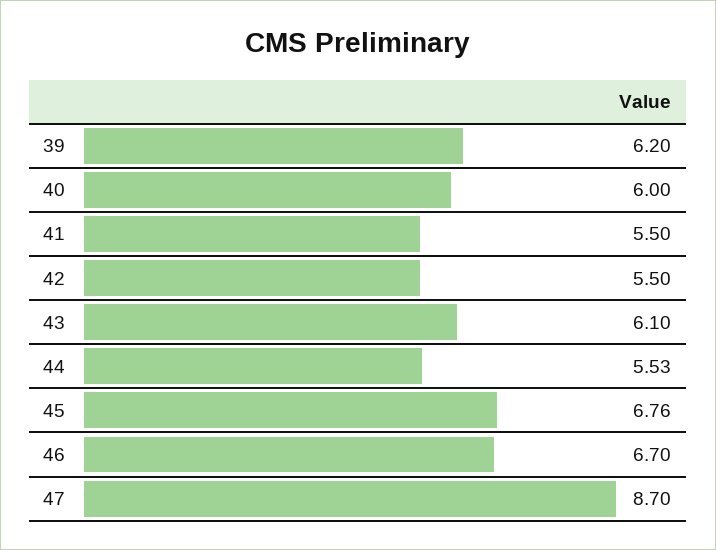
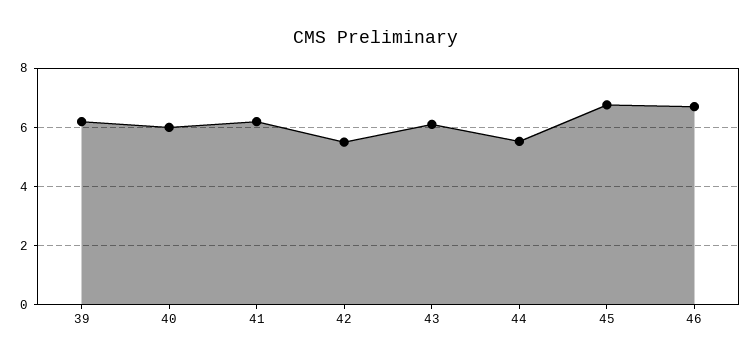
41: 5.5 -> 6.25
47: 8.7 -> none

